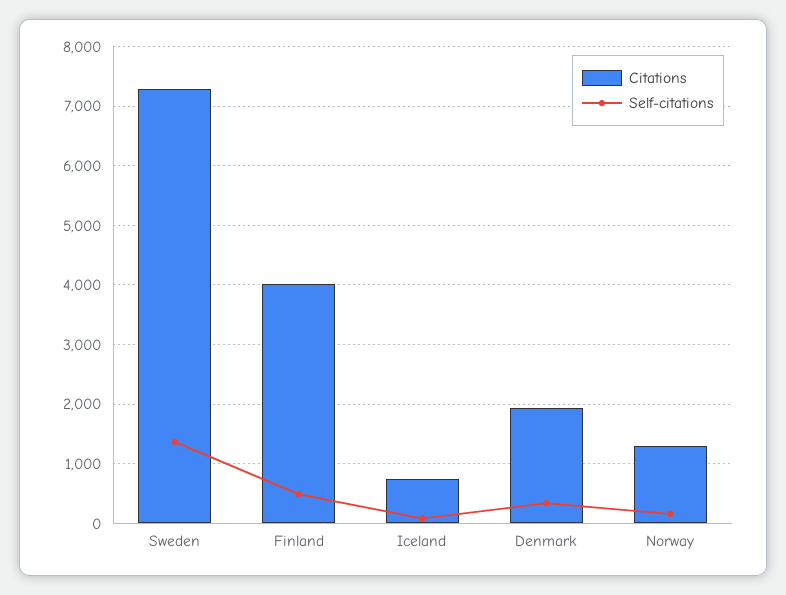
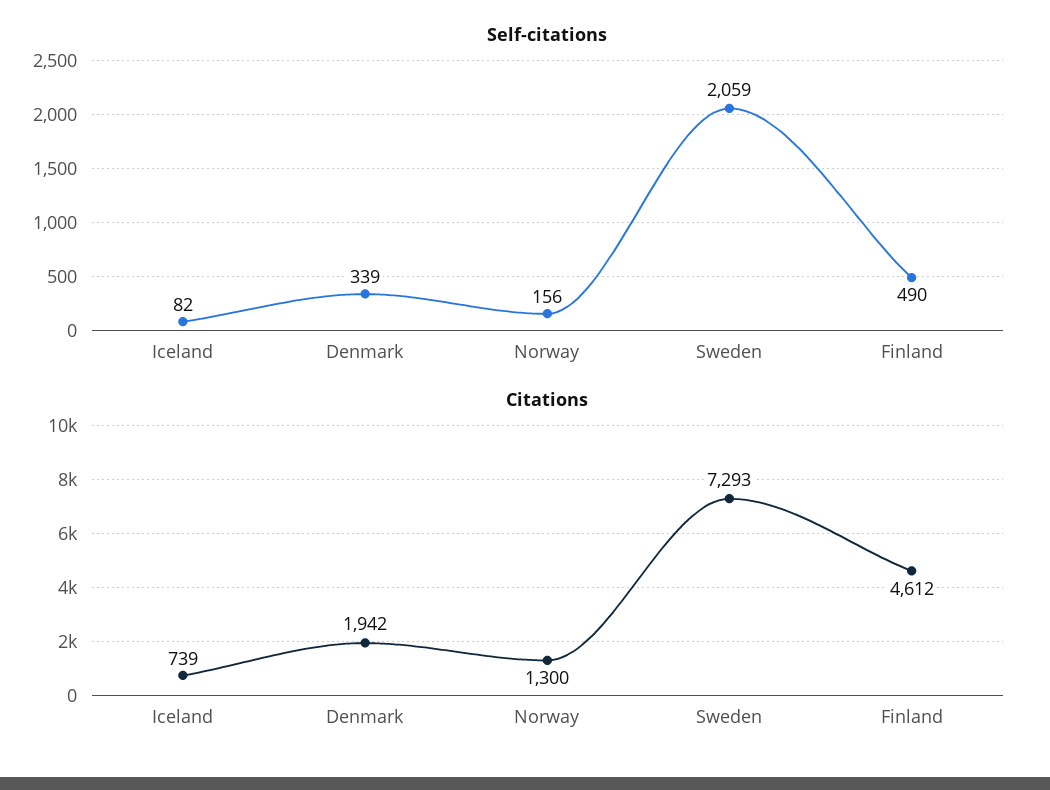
Self-citations, Sweden: 1400 -> 2059
Citations, Finland: 4000 -> 4612

